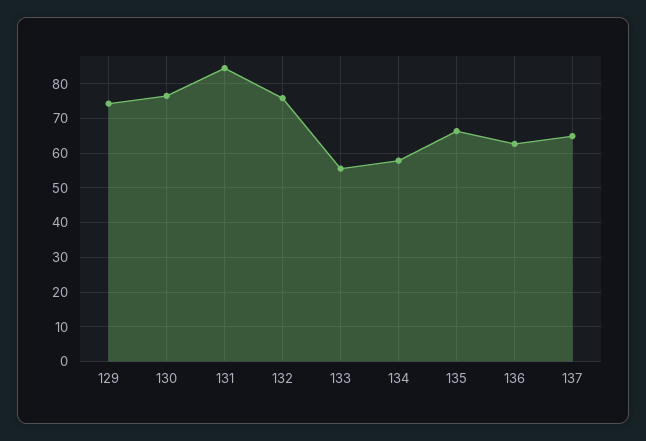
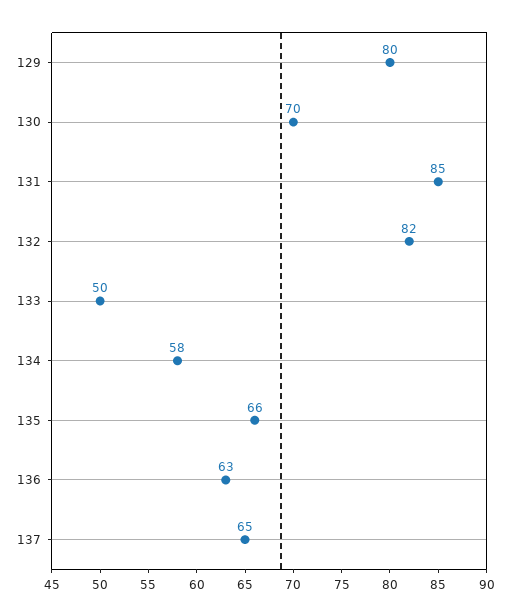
129: 74 -> 80
130: 76 -> 70
132: 76 -> 82
133: 56 -> 50

